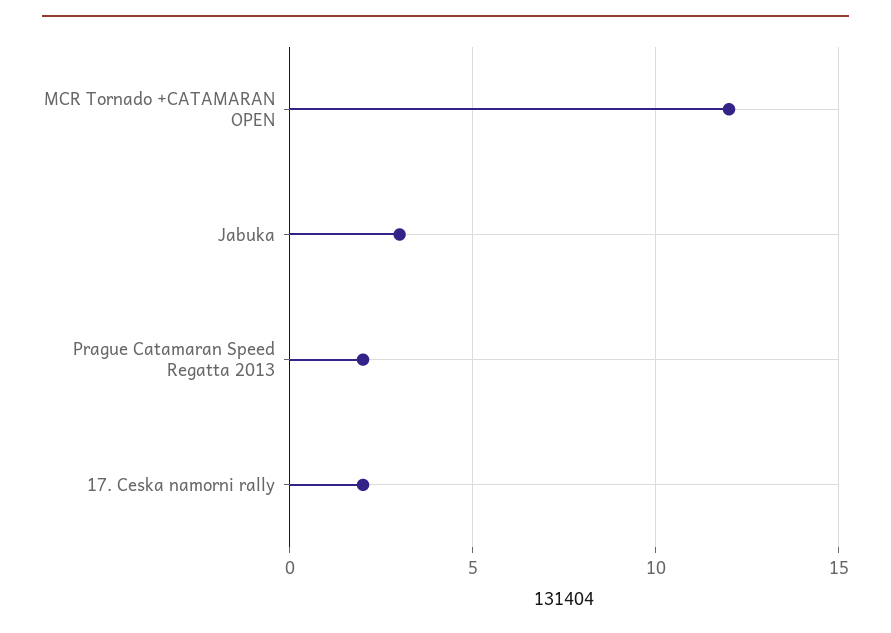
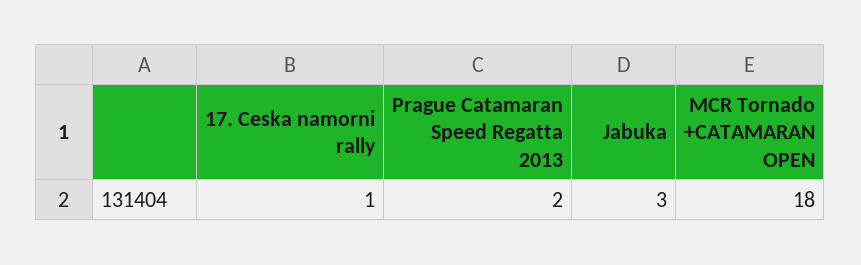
MCR Tornado +CATAMARAN OPEN: 12 -> 18
17. Ceska namorni rally: 2 -> 1

